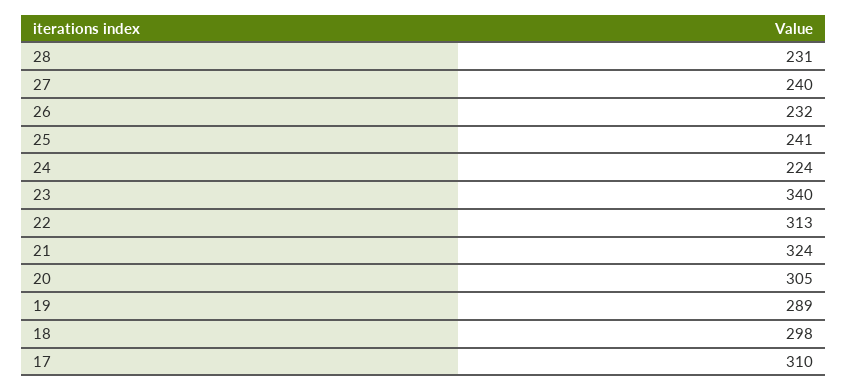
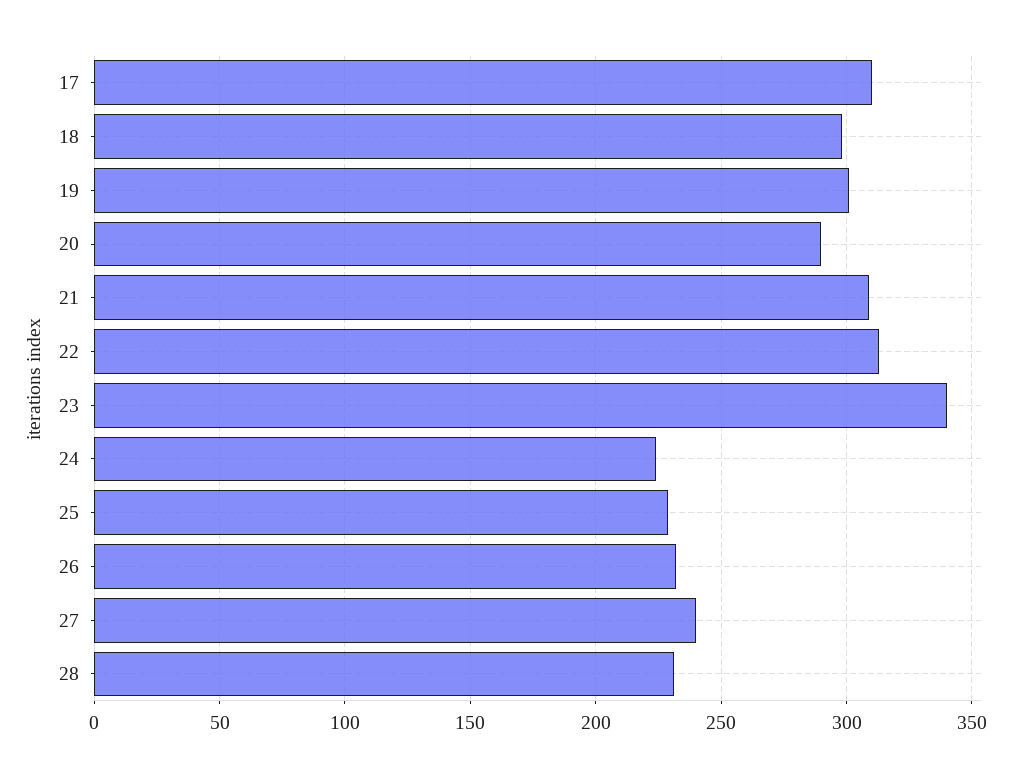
25: 241 -> 230
21: 324 -> 310
20: 305 -> 290
19: 289 -> 300

